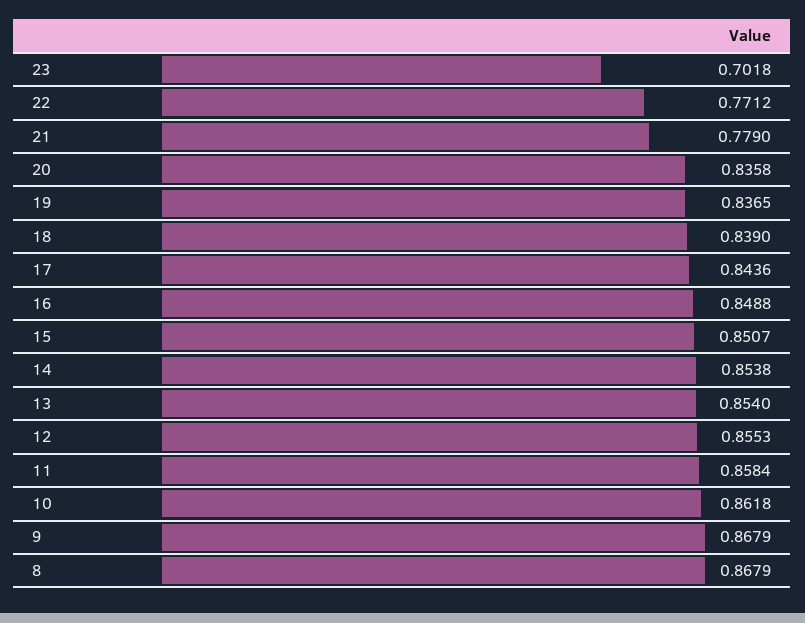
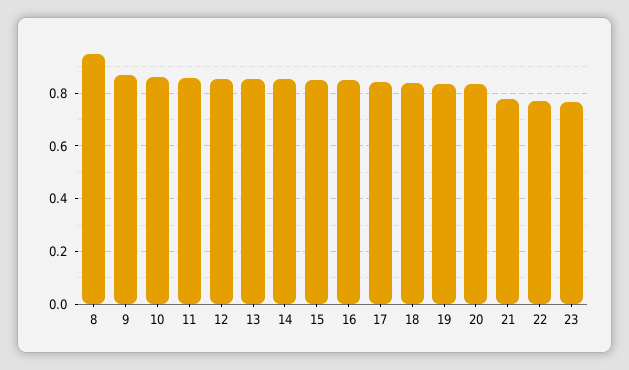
23: 0.7018 -> 0.775
8: 0.8679 -> 0.95

